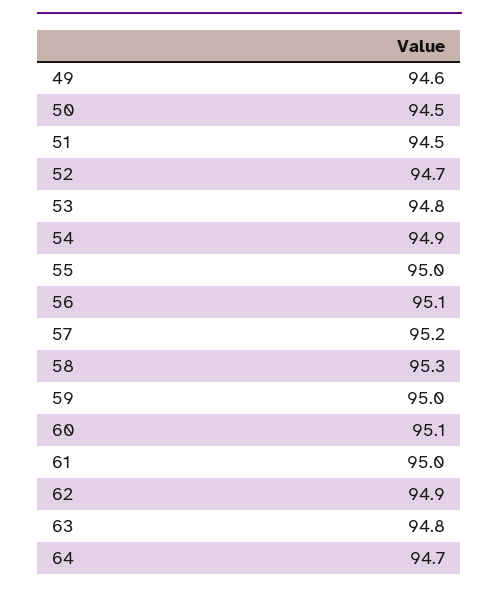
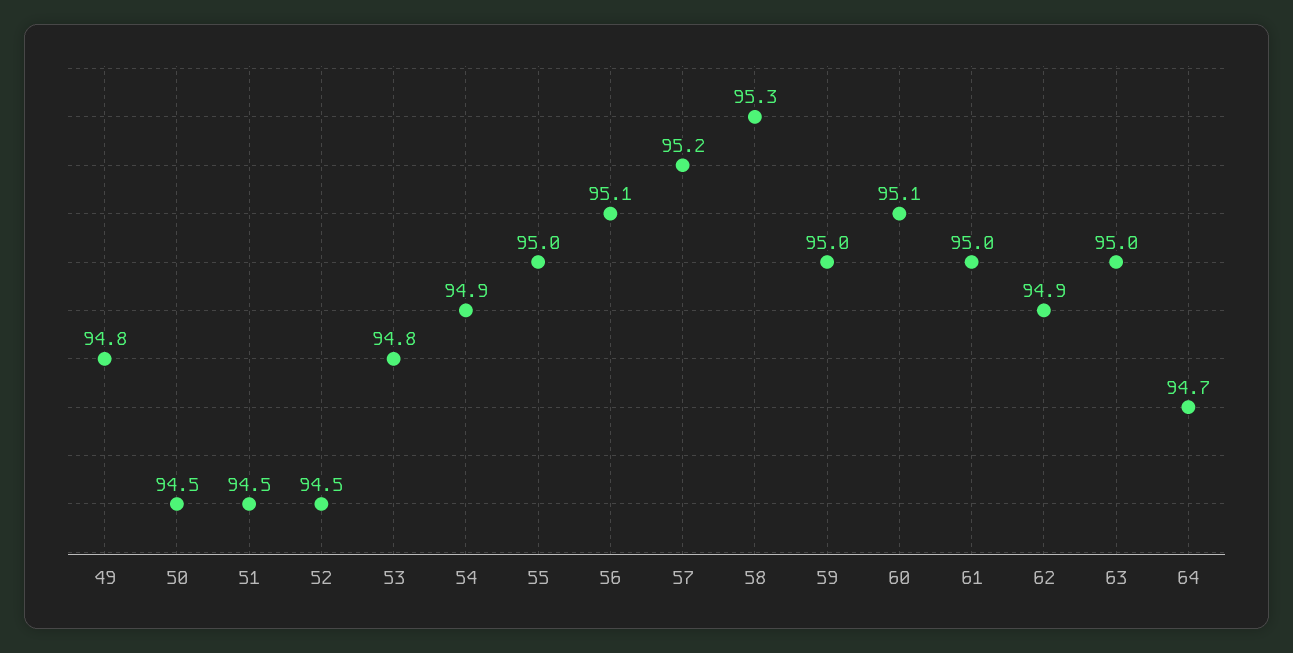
49: 94.6 -> 94.8
52: 94.7 -> 94.5
63: 94.8 -> 95

